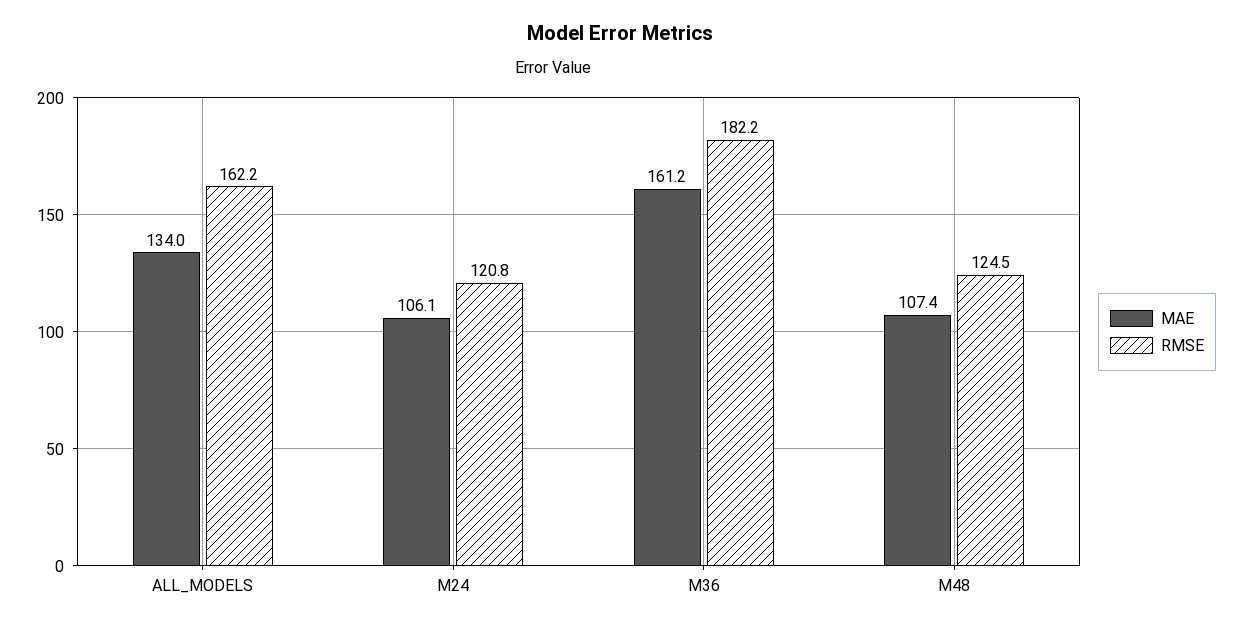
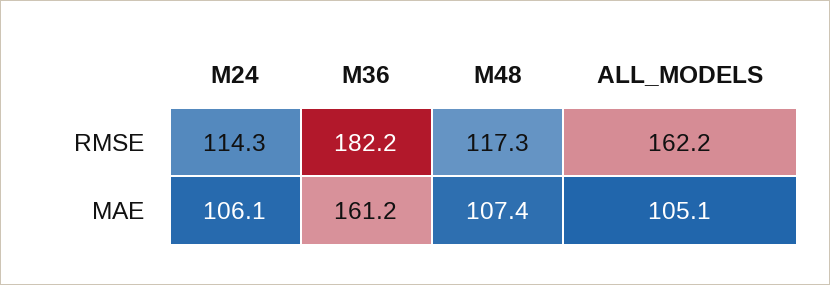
MAE, ALL_MODELS: 134 -> 105.1
RMSE, M24: 120.8 -> 114.3
RMSE, M48: 124.5 -> 117.3

